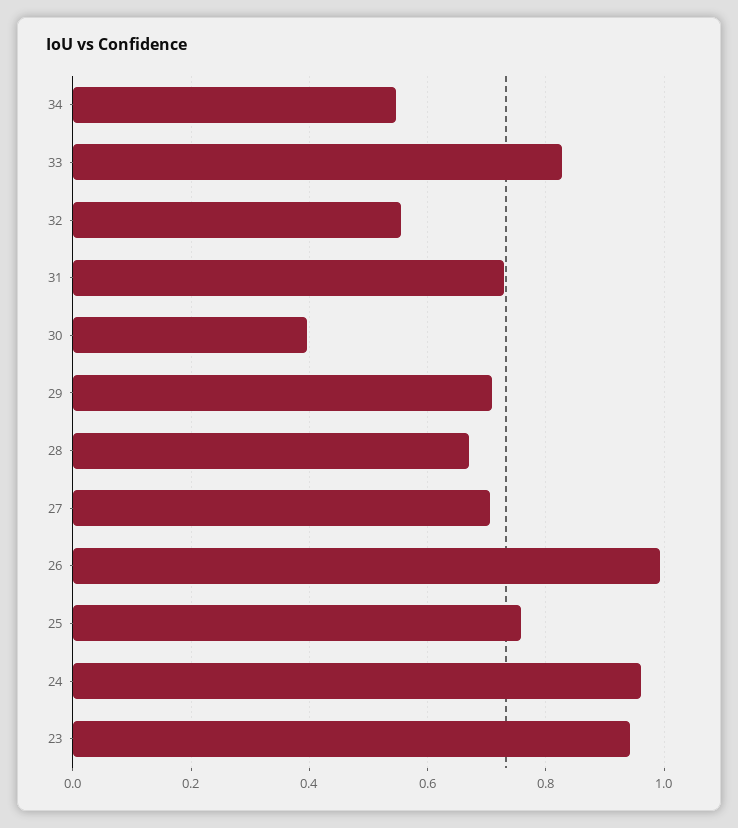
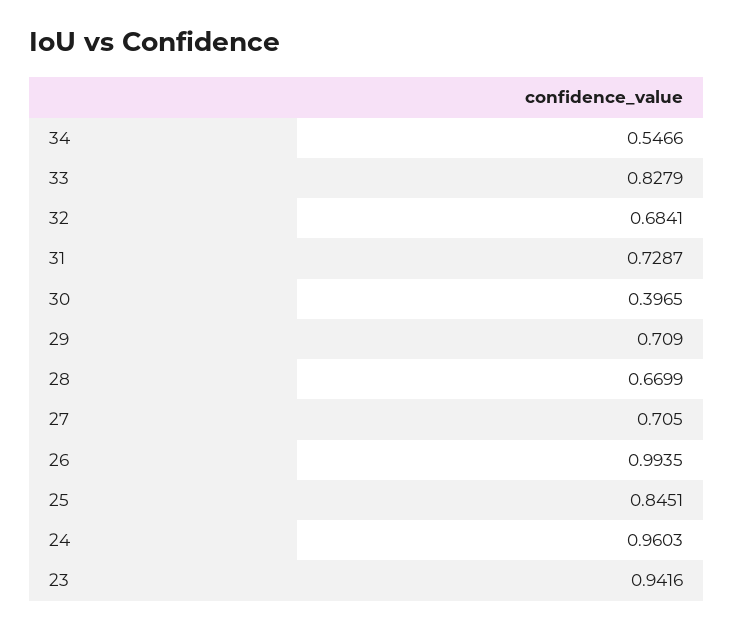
32: 0.56 -> 0.6841
25: 0.76 -> 0.8451

